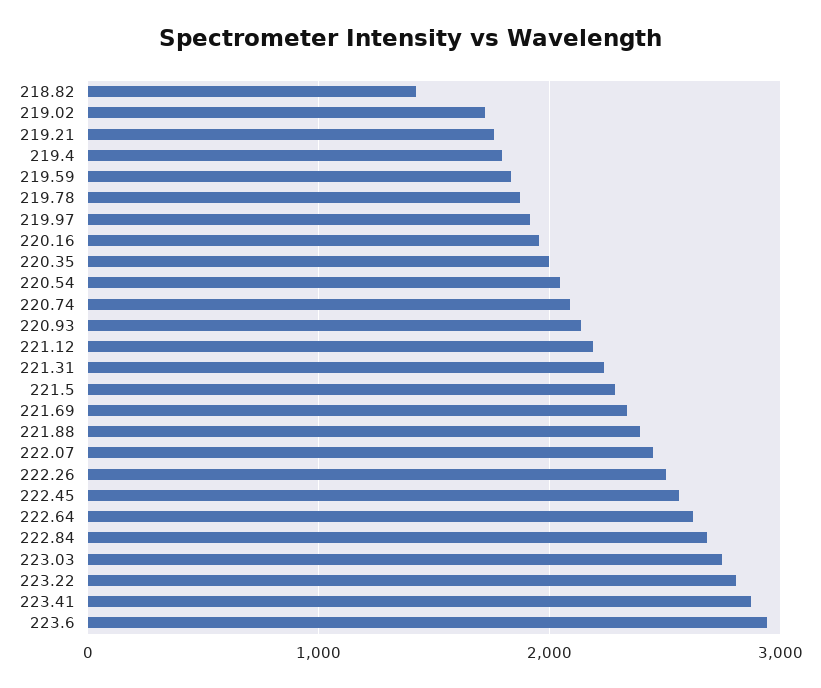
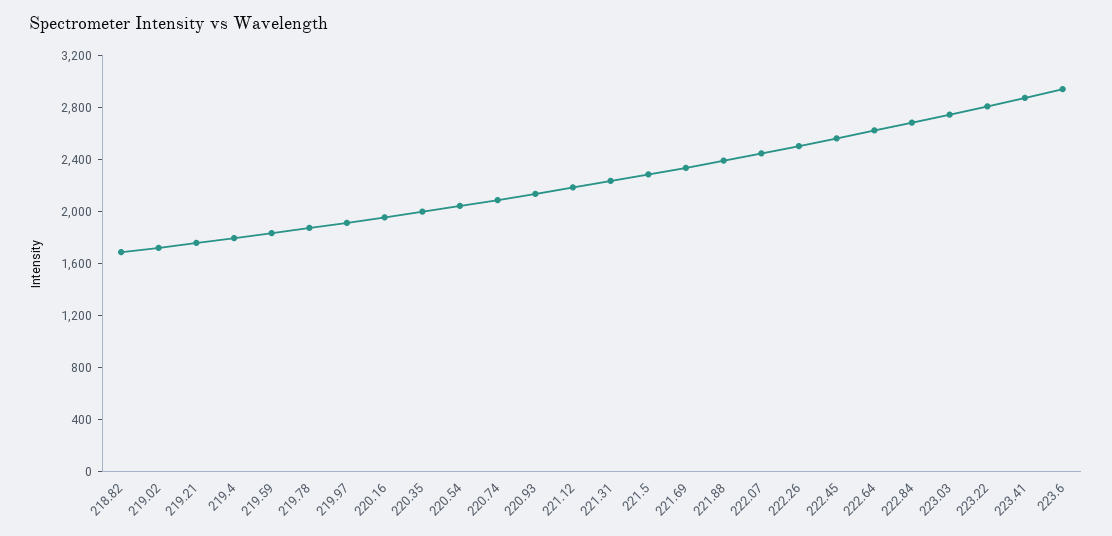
218.82: 1400 -> 1700

